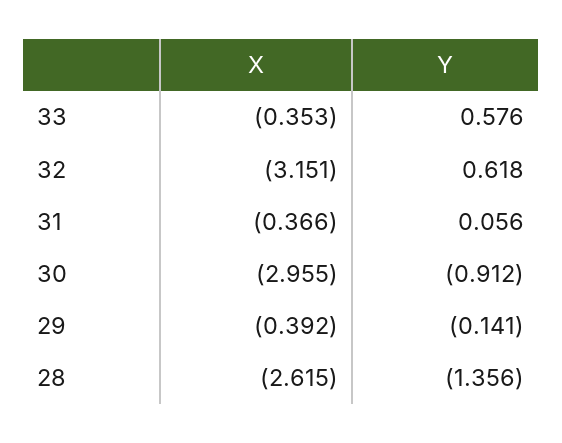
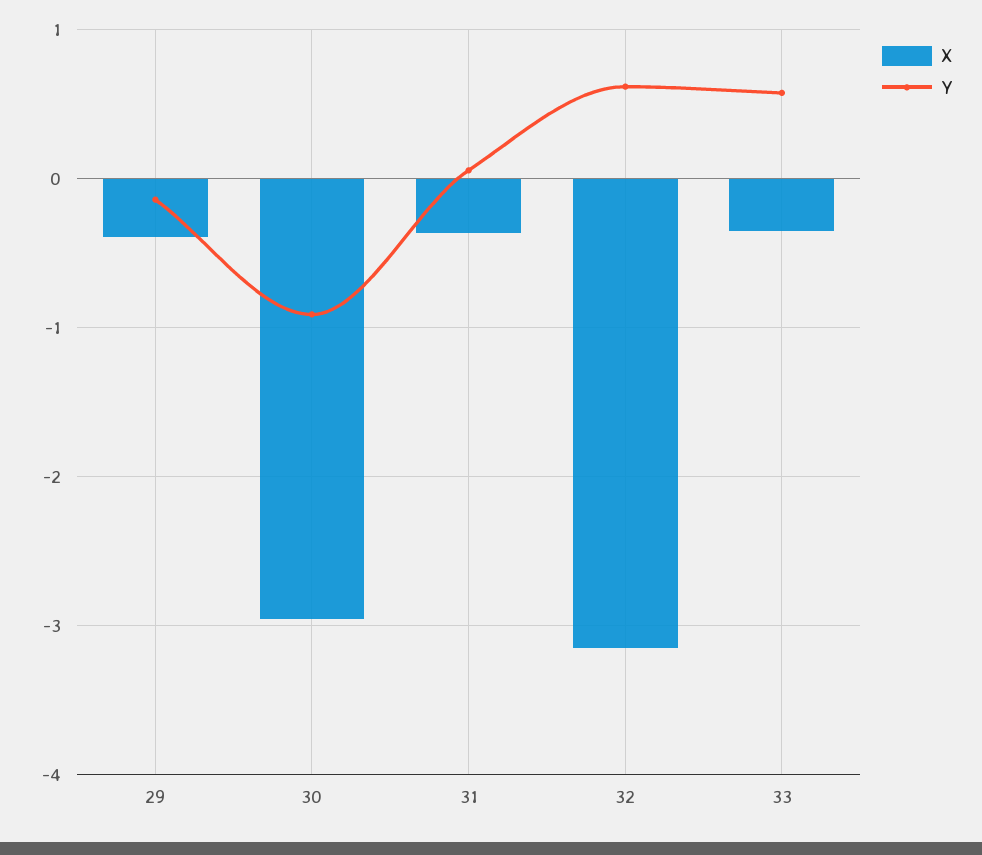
X, 28: -2.615 -> none
Y, 28: -1.356 -> none

